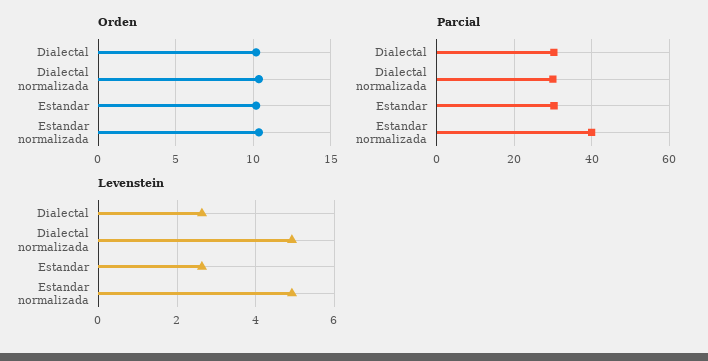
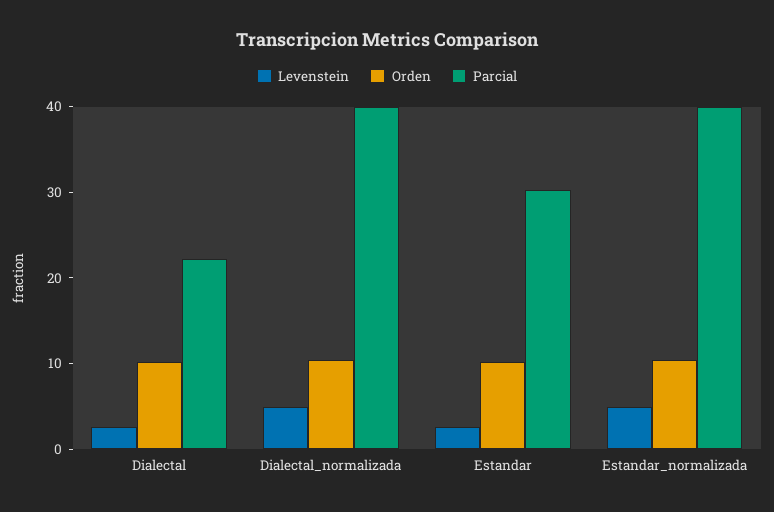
Parcial, Dialectal: 30 -> 22
Parcial, Dialectal normalizada: 30 -> 40

